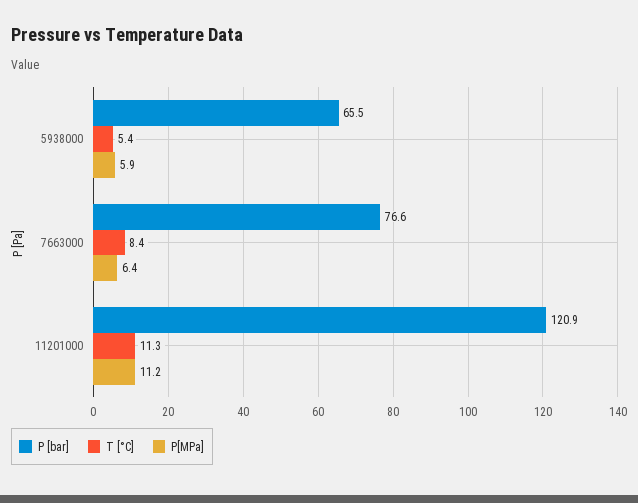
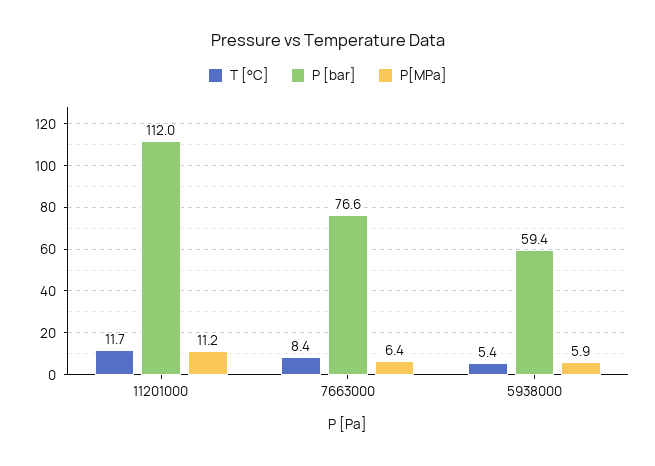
P [bar], 5938000: 65.5 -> 59.4
P [bar], 11201000: 120.9 -> 112
T [°C], 11201000: 11.3 -> 11.7

